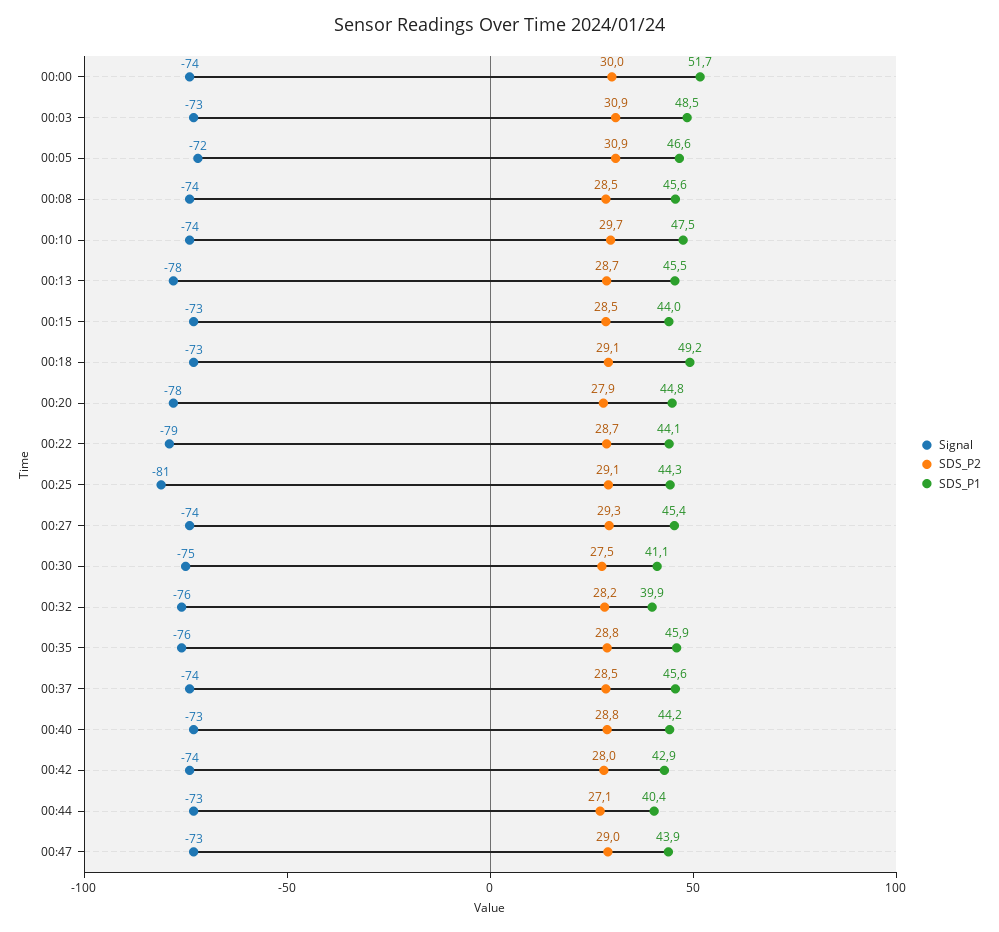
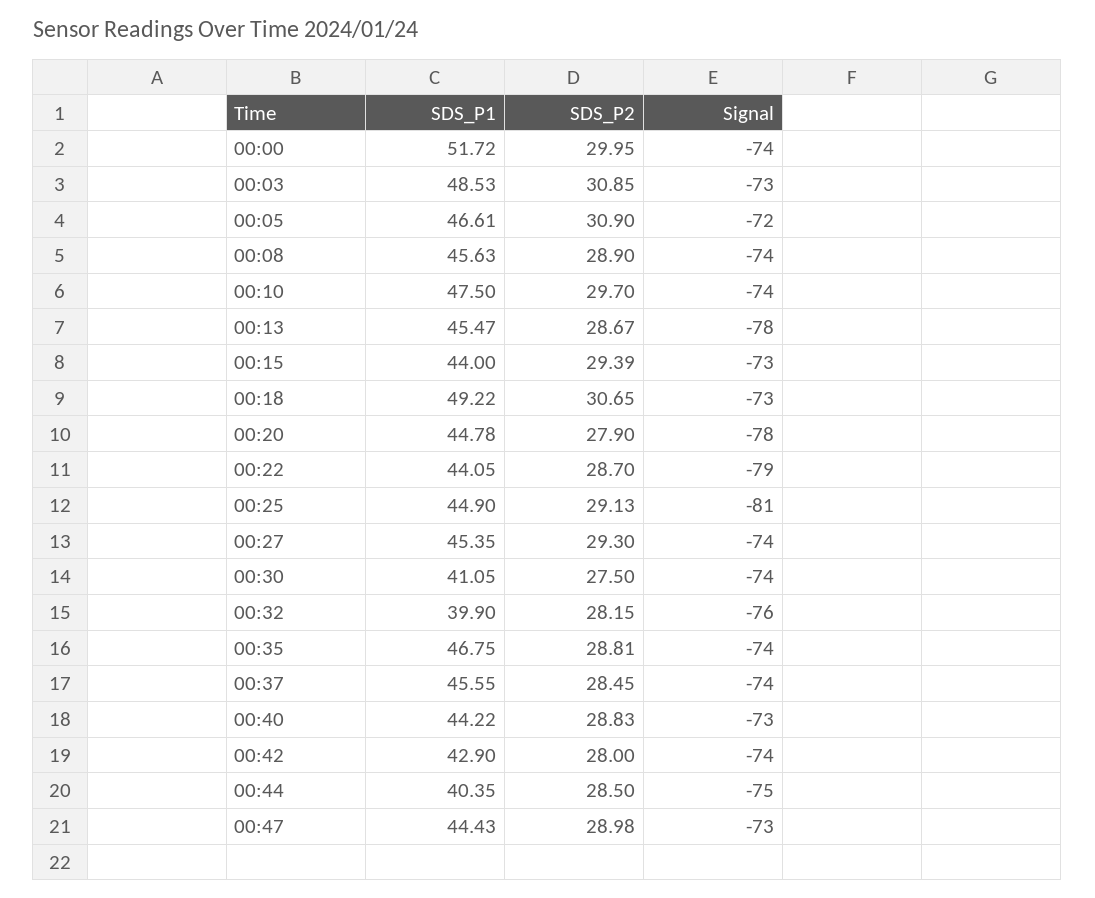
SDS_P2, 00:08: 28.5 -> 28.9
SDS_P2, 00:15: 28.5 -> 29.39
SDS_P2, 00:18: 29.1 -> 30.65
SDS_P1, 00:25: 44.3 -> 44.9
Signal, 00:30: -75 -> -74
Signal, 00:35: -76 -> -74
SDS_P1, 00:35: 45.9 -> 46.75
Signal, 00:44: -73 -> -75
SDS_P2, 00:44: 27.1 -> 28.5
SDS_P1, 00:47: 43.9 -> 44.43

